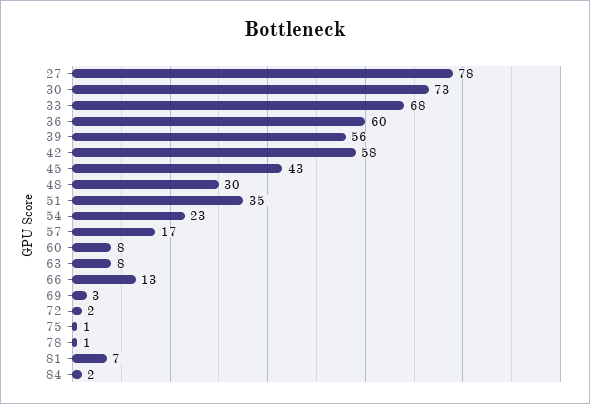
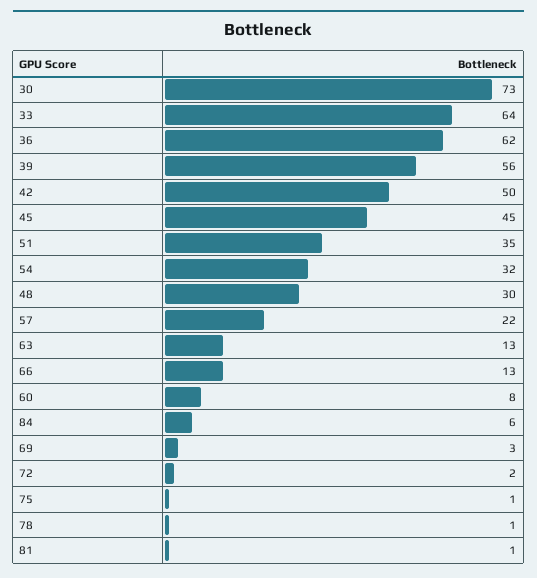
27: 78 -> none
33: 68 -> 64
36: 60 -> 62
42: 58 -> 50
45: 43 -> 45
54: 23 -> 32
57: 17 -> 22
63: 8 -> 13
81: 7 -> 1
84: 2 -> 6

